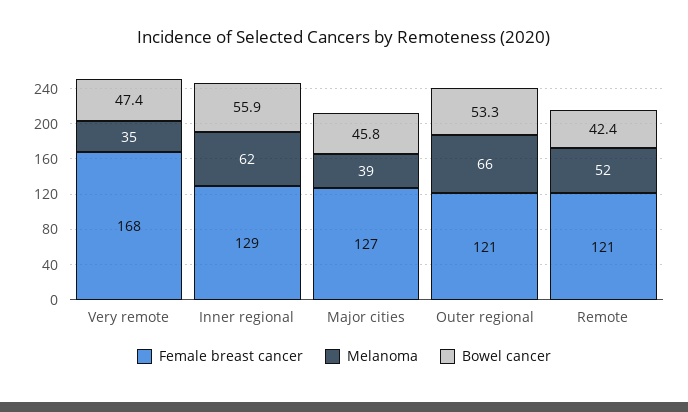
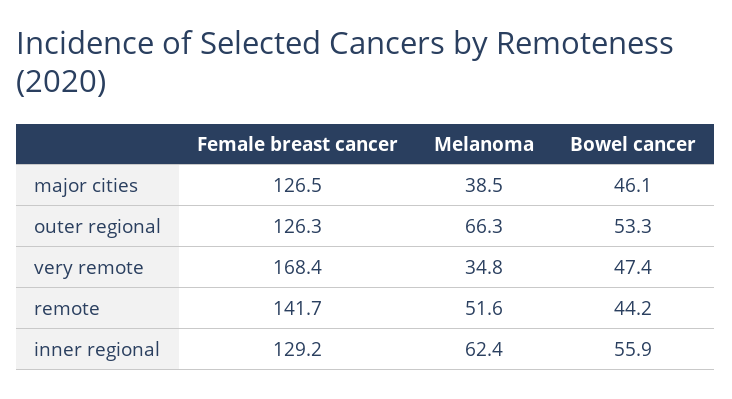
Bowel cancer, Major cities: 45.8 -> 46.1
Female breast cancer, Outer regional: 121 -> 126.3
Female breast cancer, Remote: 121 -> 141.7
Bowel cancer, Remote: 42.4 -> 44.2

